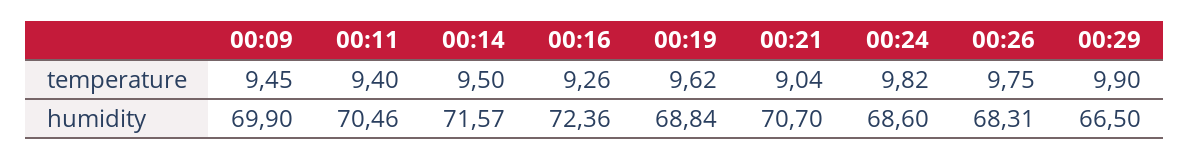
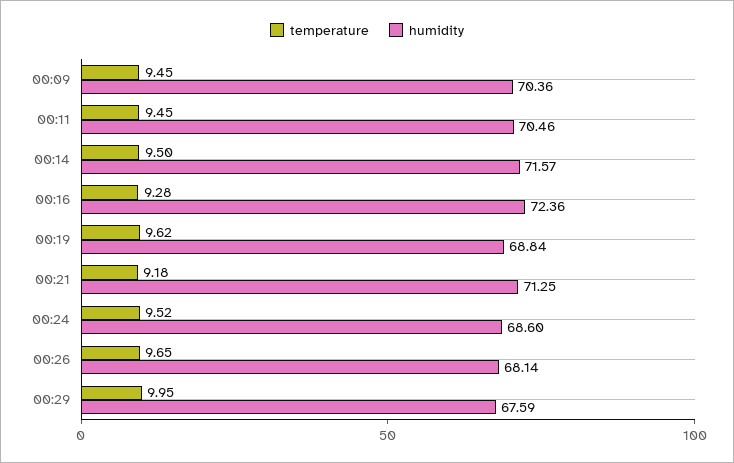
temperature, 00:11: 9.4 -> 9.45
temperature, 00:16: 9.26 -> 9.28
temperature, 00:21: 9.04 -> 9.18
temperature, 00:24: 9.82 -> 9.52
temperature, 00:26: 9.75 -> 9.65
temperature, 00:29: 9.9 -> 9.95
humidity, 00:09: 69.9 -> 70.36
humidity, 00:21: 70.7 -> 71.25
humidity, 00:26: 68.31 -> 68.14
humidity, 00:29: 66.5 -> 67.59

